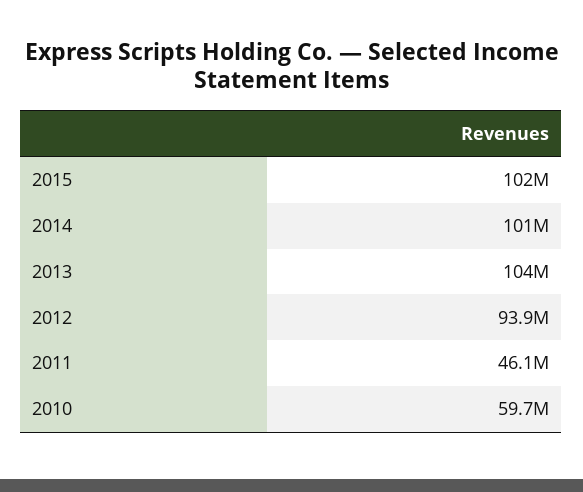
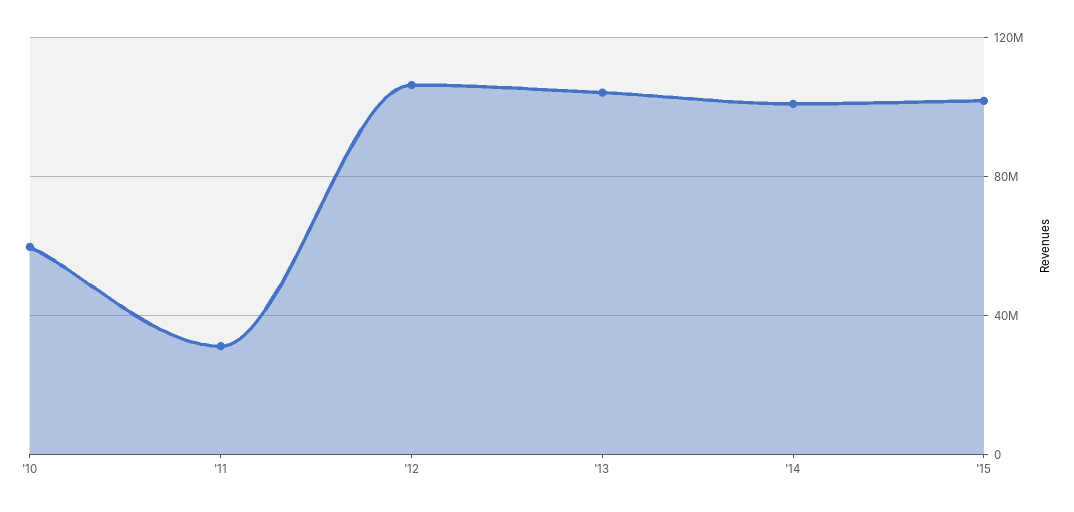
2012: 93900000 -> 105000000
2011: 46100000 -> 30000000

